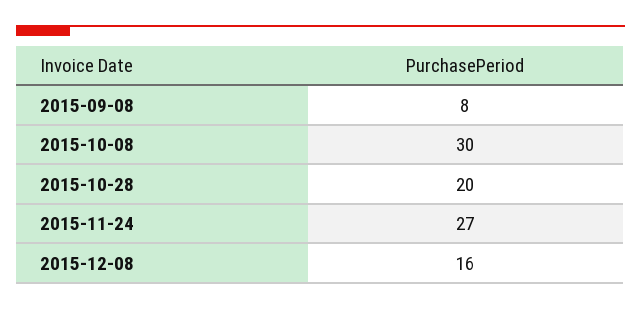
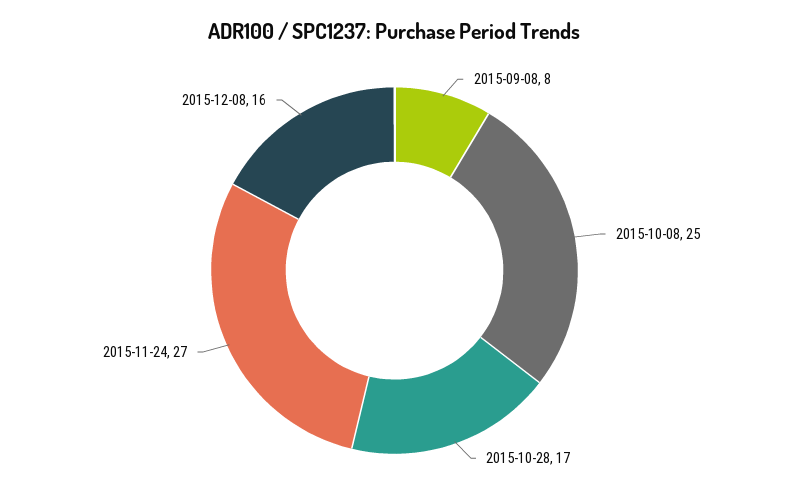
2015-10-08: 30 -> 25
2015-10-28: 20 -> 17

